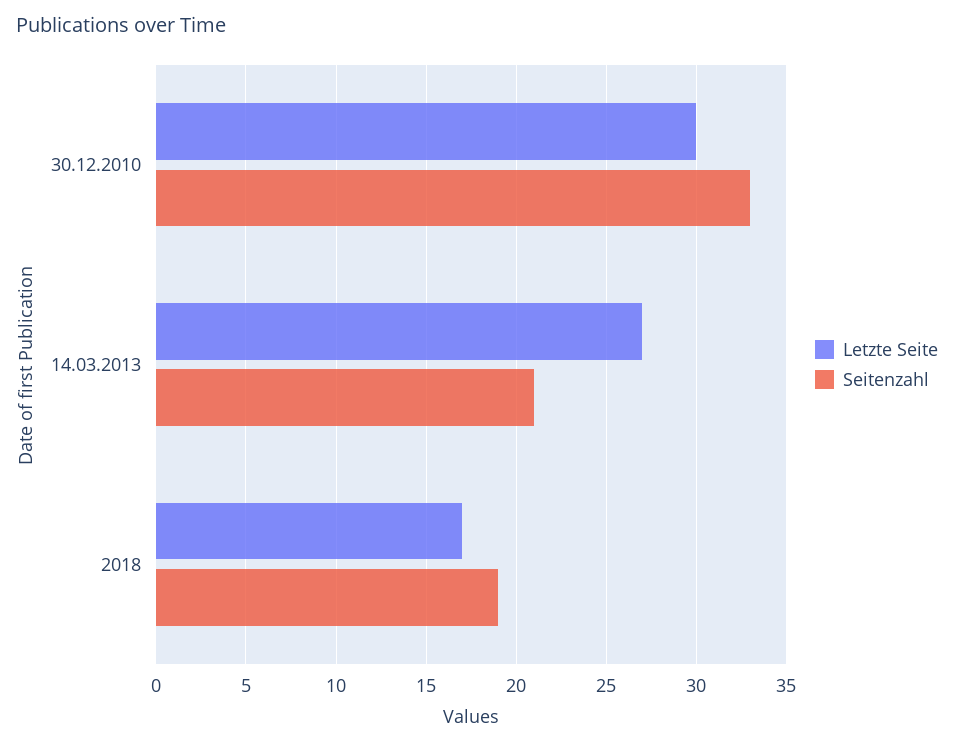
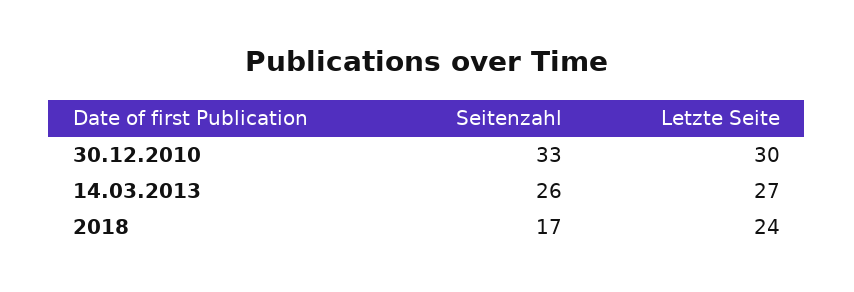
Seitenzahl, 14.03.2013: 21 -> 26
Letzte Seite, 2018: 17 -> 24
Seitenzahl, 2018: 19 -> 17

